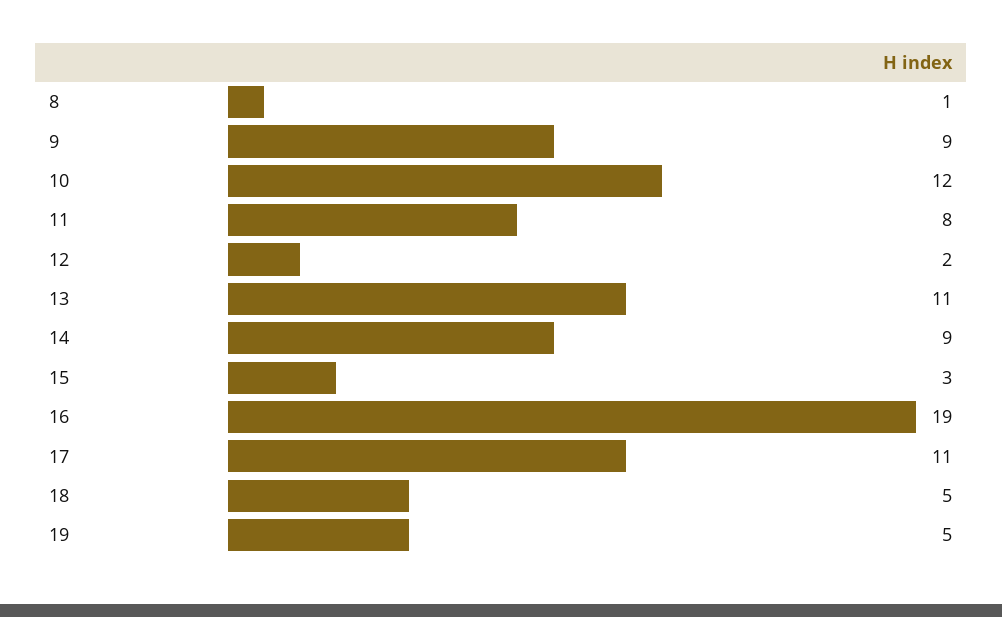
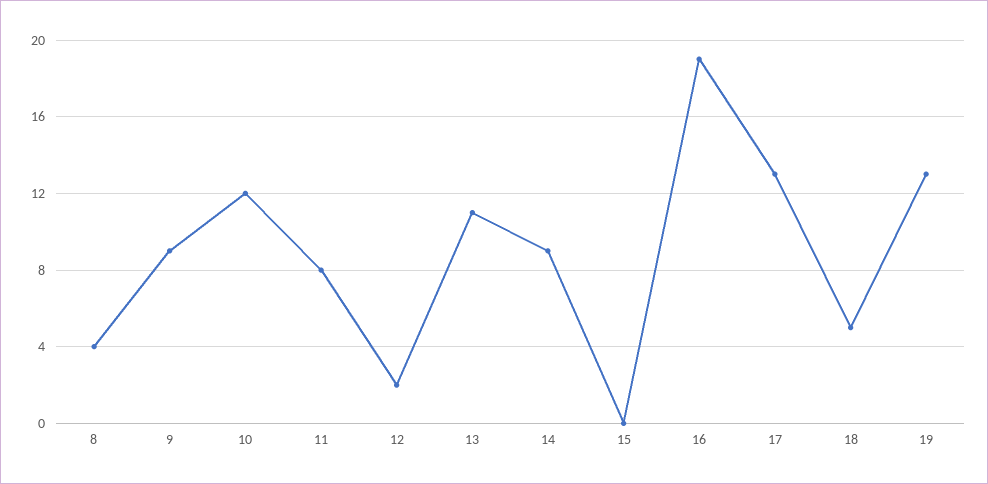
8: 1 -> 4
15: 3 -> 0
17: 11 -> 13
19: 5 -> 13

